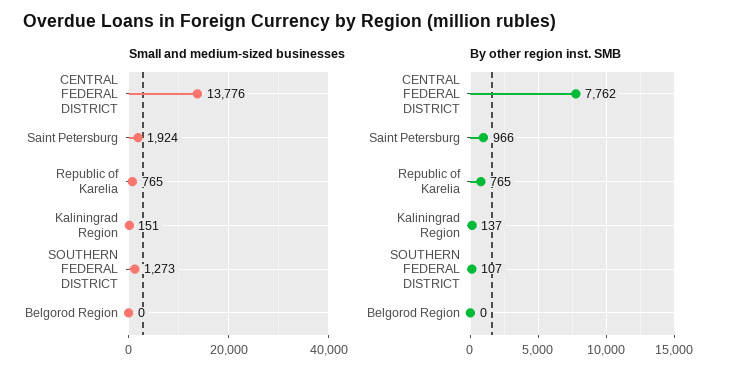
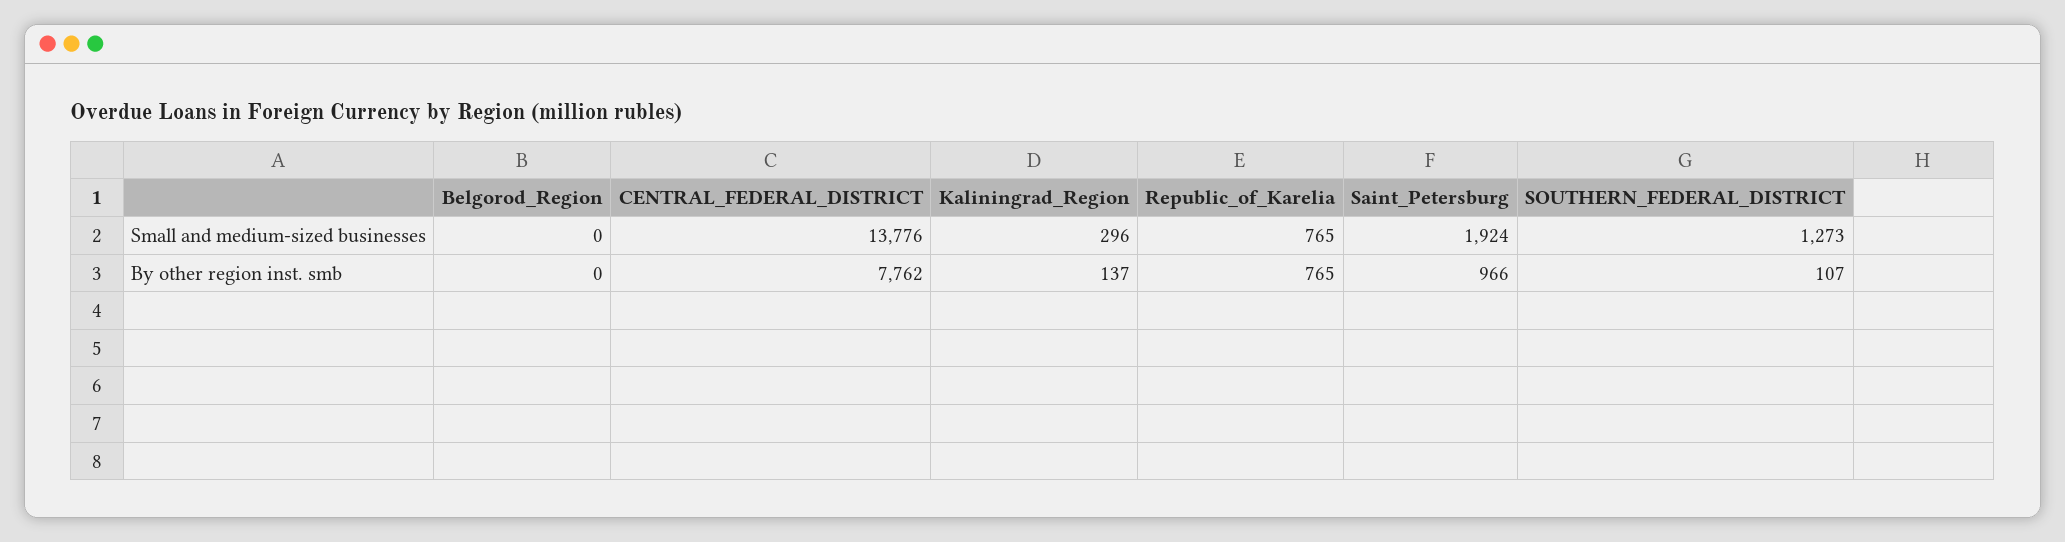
Small and medium-sized businesses, Kaliningrad Region: 151 -> 296

